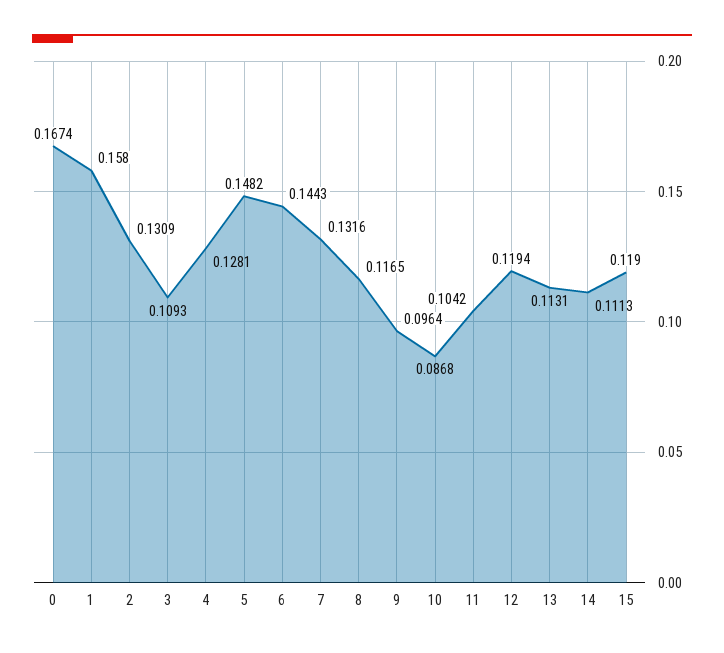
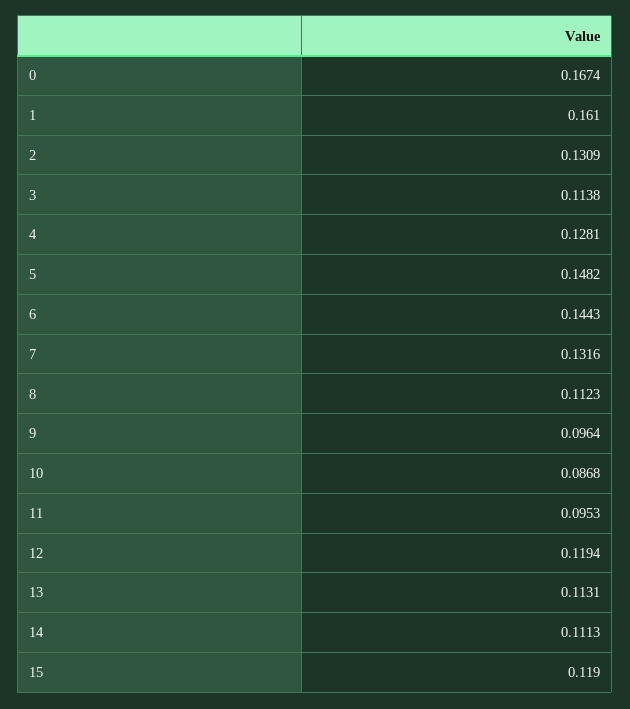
1: 0.158 -> 0.161
3: 0.1093 -> 0.1138
8: 0.1165 -> 0.1123
11: 0.1042 -> 0.0953

